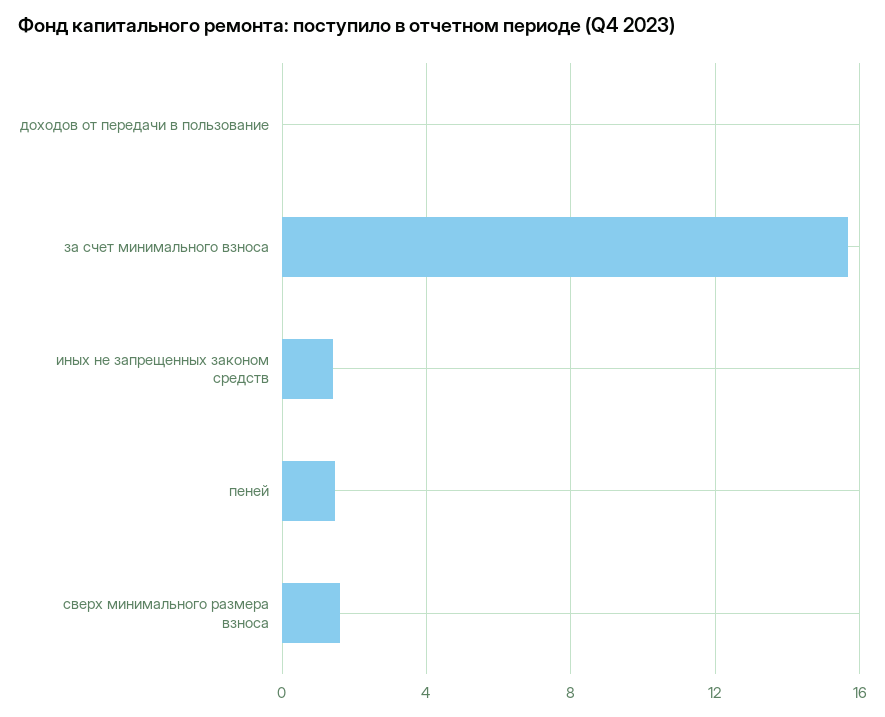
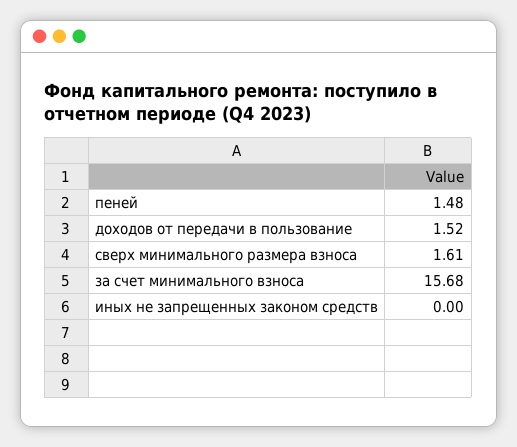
доходов от передачи в пользование: 0 -> 1.52
иных не запрещенных законом средств: 1.5 -> 0

